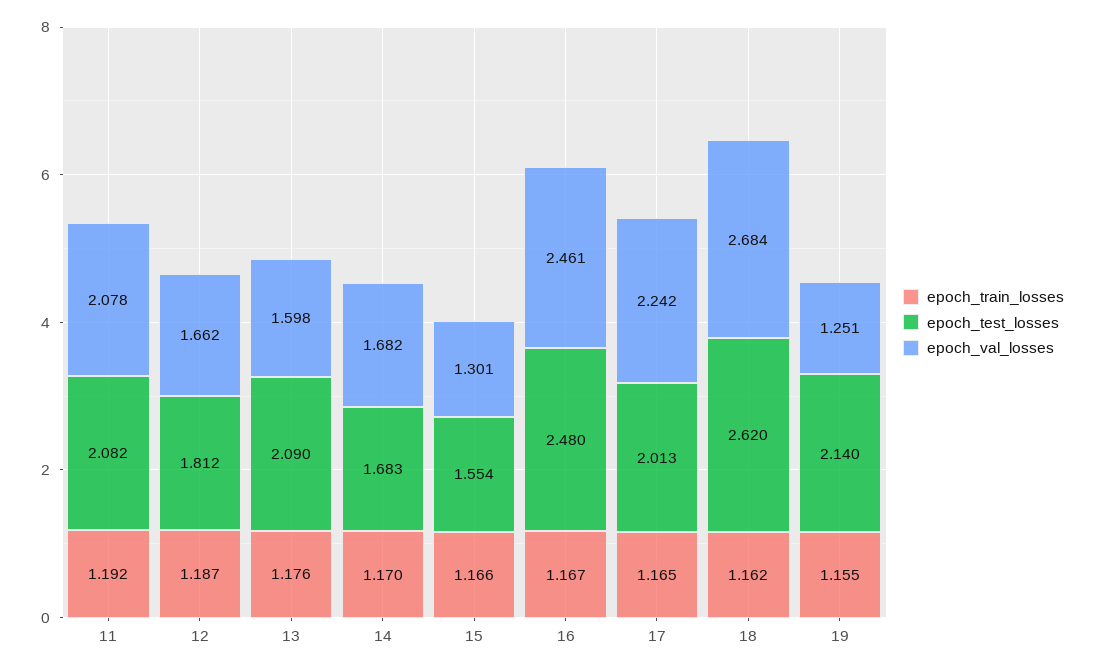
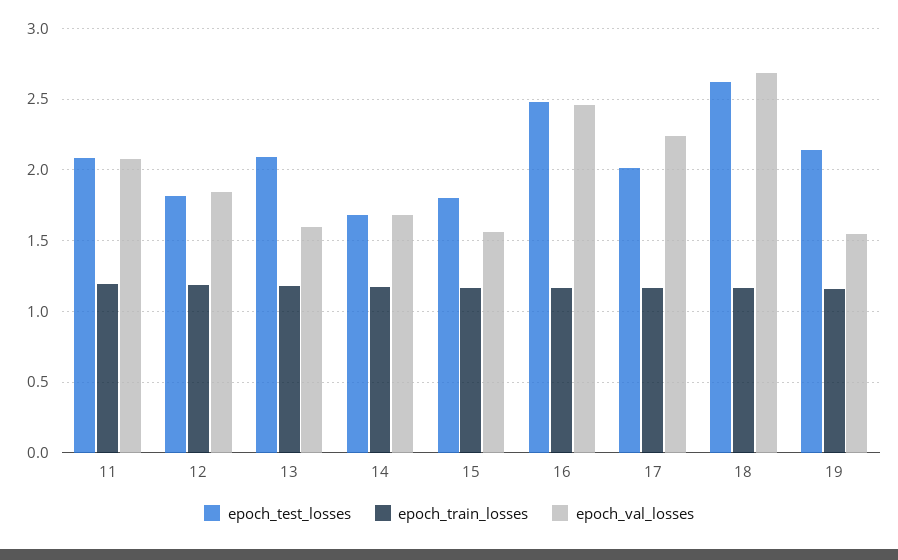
epoch_val_losses, 12: 1.662 -> 1.85
epoch_test_losses, 15: 1.554 -> 1.8
epoch_val_losses, 15: 1.301 -> 1.55
epoch_val_losses, 19: 1.251 -> 1.55

